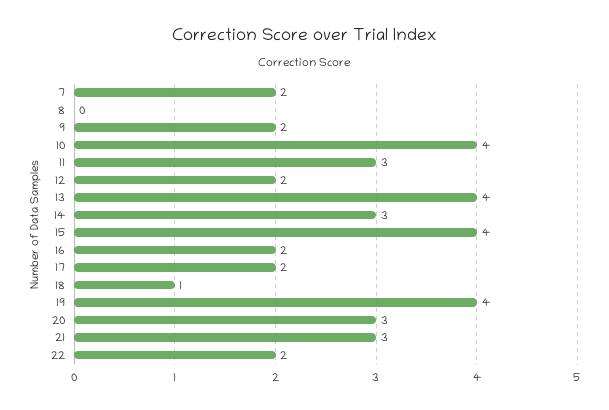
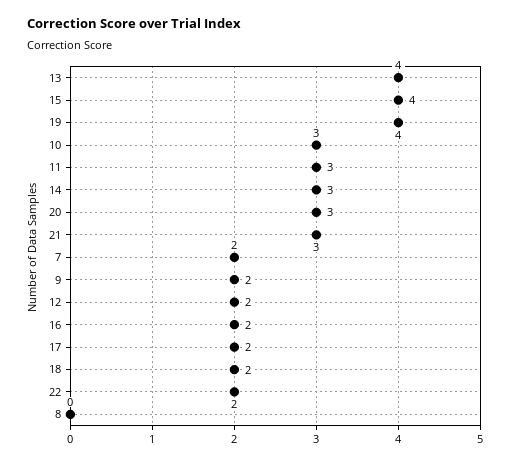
10: 4 -> 3
18: 1 -> 2

